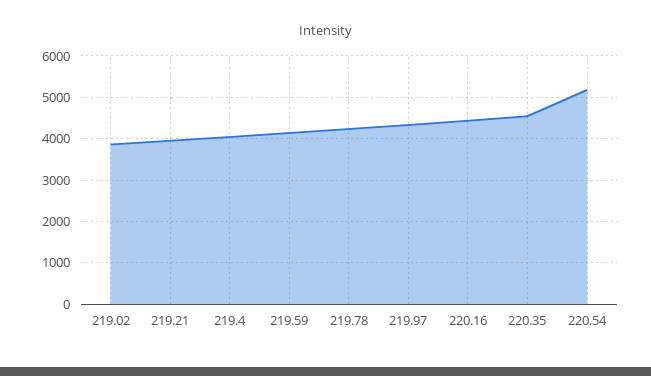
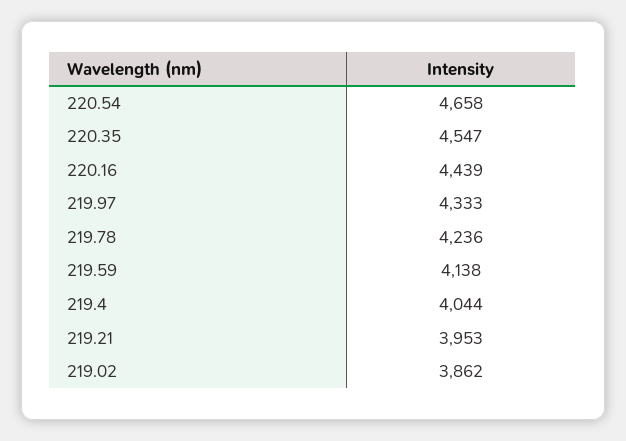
220.54: 5200 -> 4658

